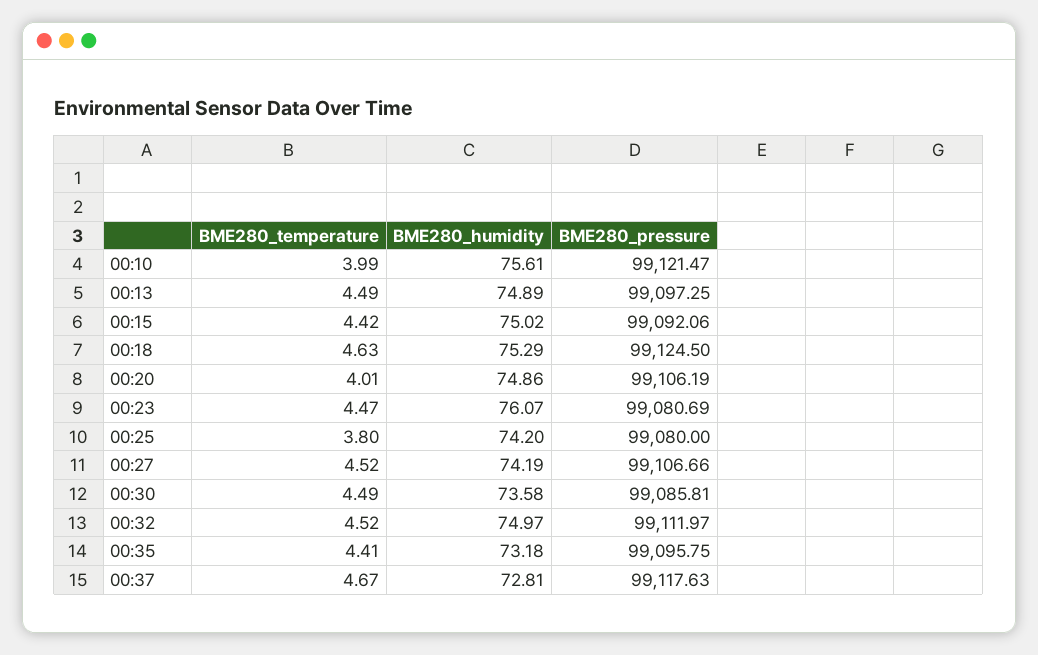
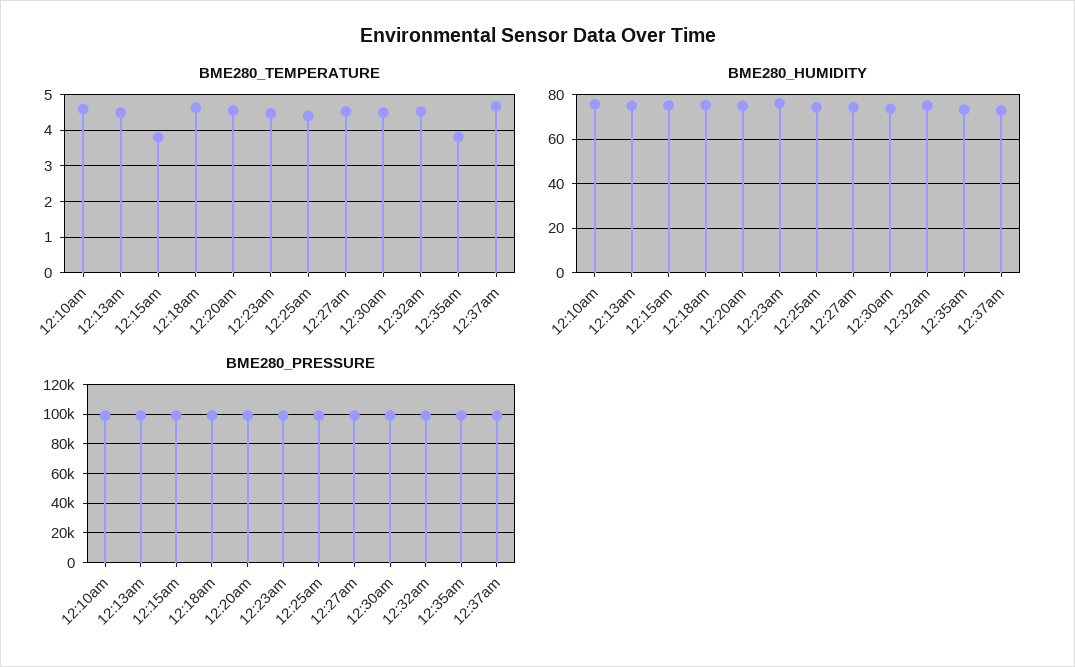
BME280_temperature, 00:10: 3.99 -> 4.6
BME280_temperature, 00:15: 4.42 -> 3.8
BME280_temperature, 00:20: 4.01 -> 4.6
BME280_temperature, 00:25: 3.8 -> 4.4
BME280_temperature, 00:35: 4.41 -> 3.8

